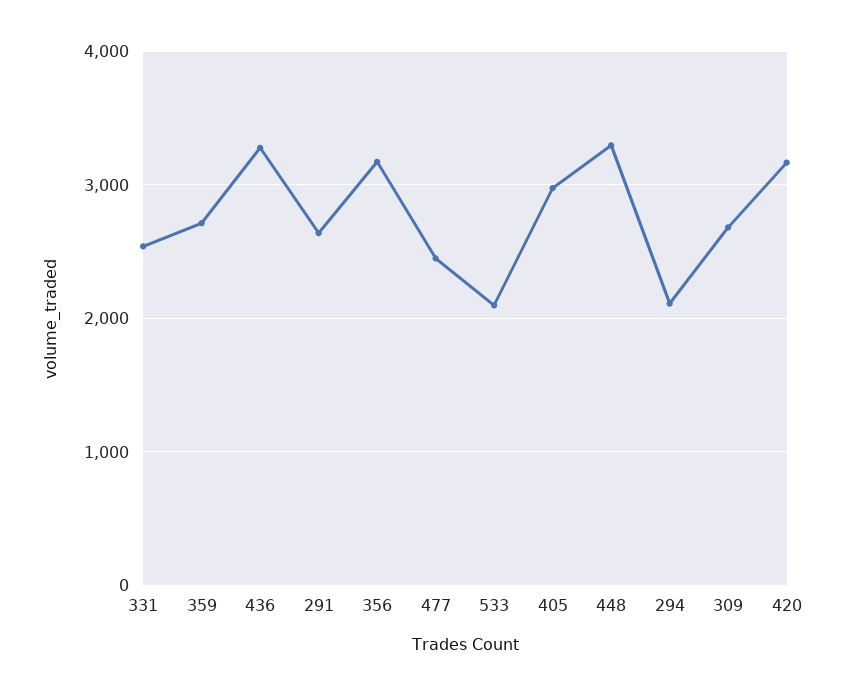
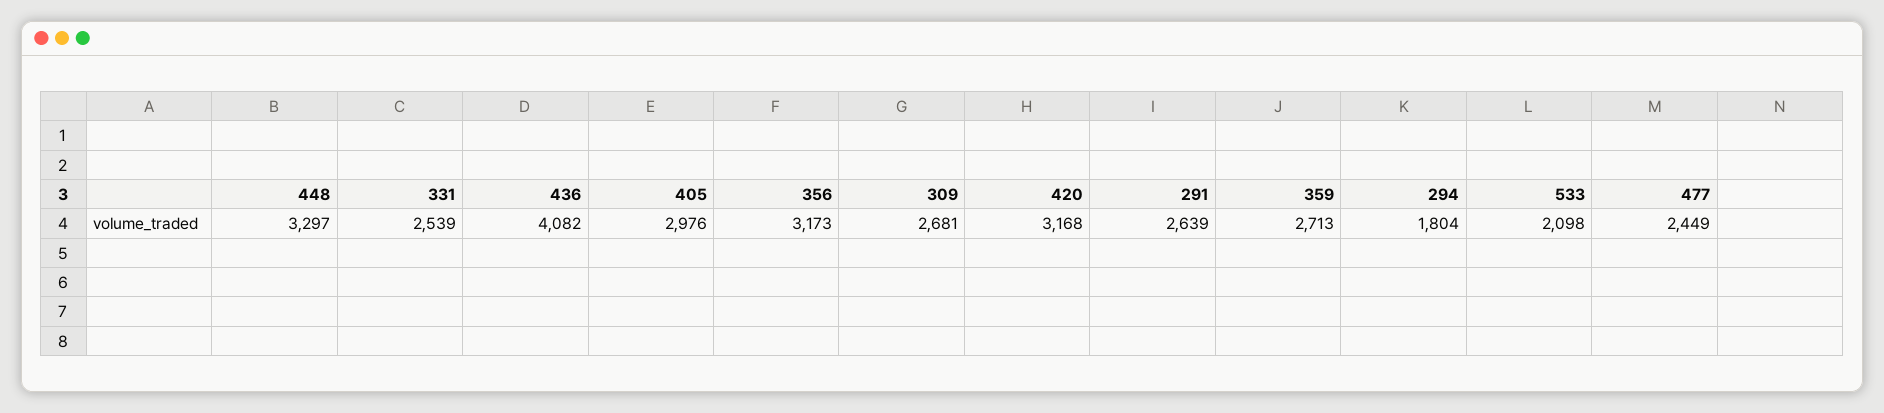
436: 3300 -> 4082
294: 2100 -> 1804

